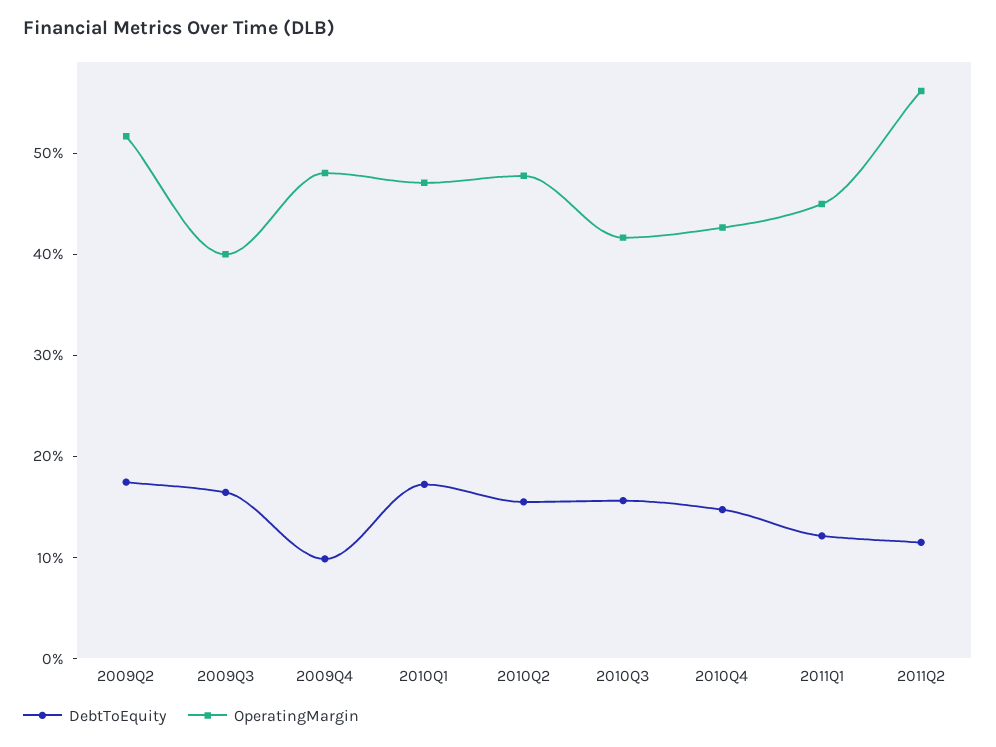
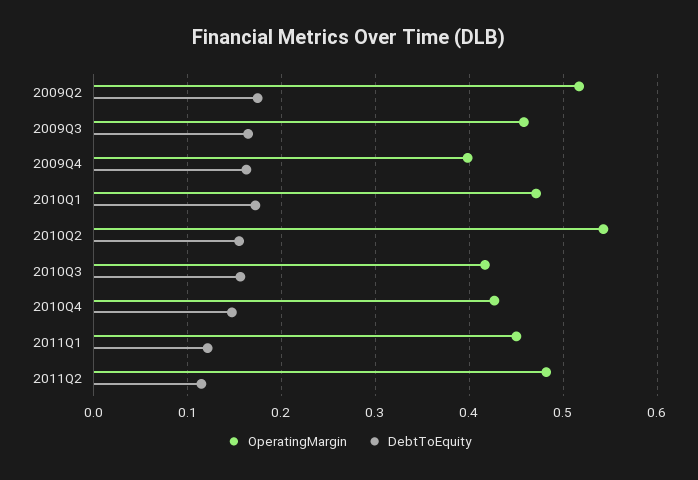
OperatingMargin, 2009Q3: 0.4 -> 0.46
DebtToEquity, 2009Q4: 0.1 -> 0.16
OperatingMargin, 2009Q4: 0.48 -> 0.4
OperatingMargin, 2010Q2: 0.48 -> 0.54
OperatingMargin, 2011Q2: 0.56 -> 0.48

